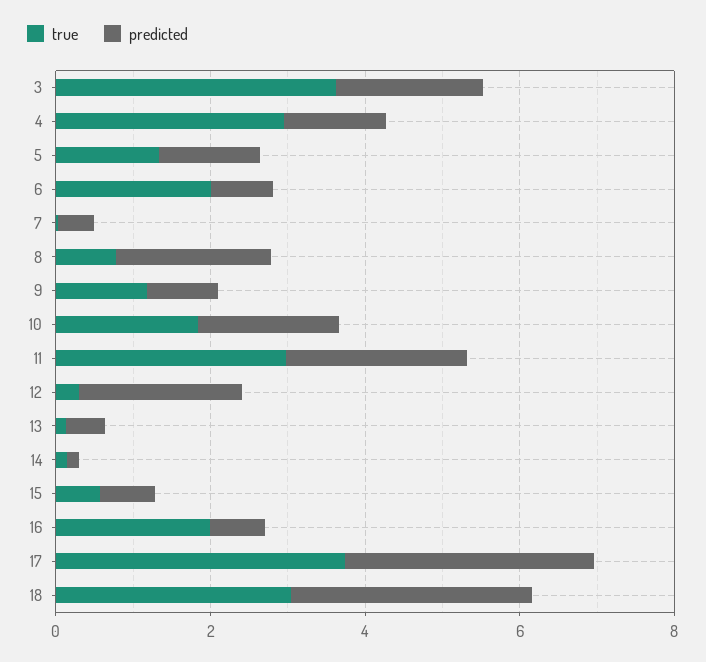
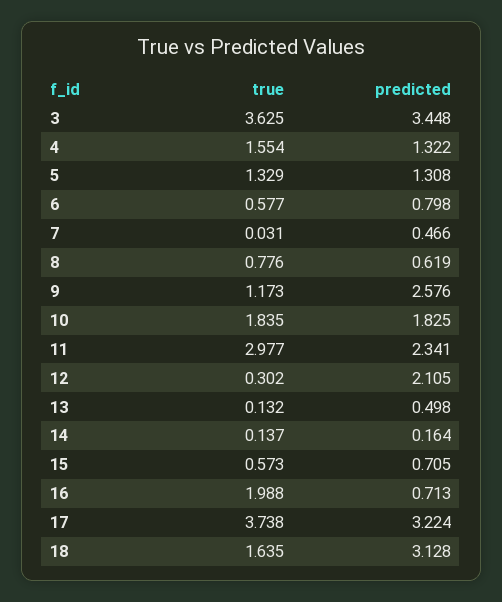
predicted, 3: 2 -> 3.448
true, 4: 3 -> 1.554
true, 6: 2 -> 0.577
predicted, 8: 2 -> 0.619
predicted, 9: 1 -> 2.576
true, 18: 3 -> 1.635

